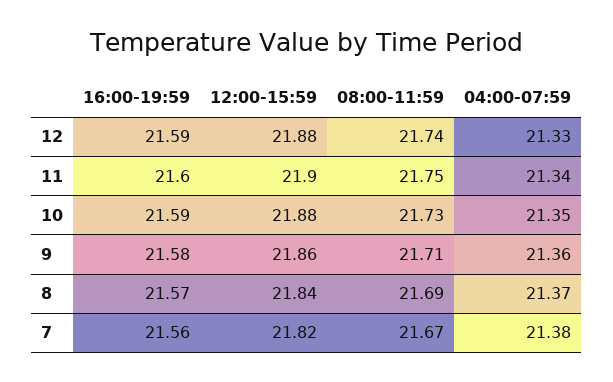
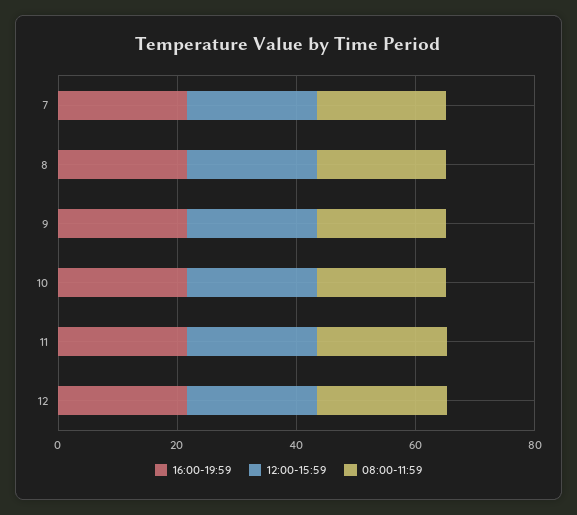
04:00-07:59, 12: 21.33 -> none
04:00-07:59, 11: 21.34 -> none
04:00-07:59, 10: 21.35 -> none
04:00-07:59, 9: 21.36 -> none
04:00-07:59, 8: 21.37 -> none
04:00-07:59, 7: 21.38 -> none

